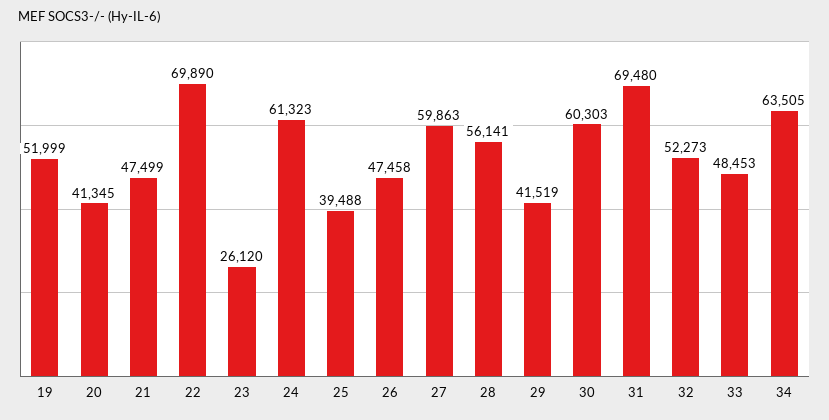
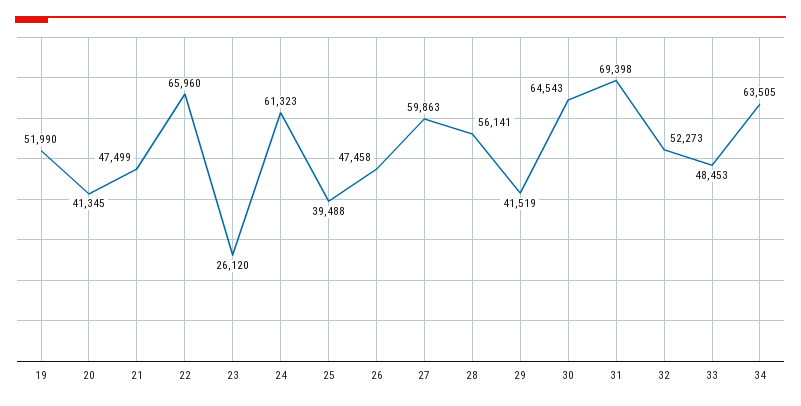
19: 51999 -> 51990
22: 69890 -> 65960
30: 60303 -> 64543
31: 69480 -> 69398

